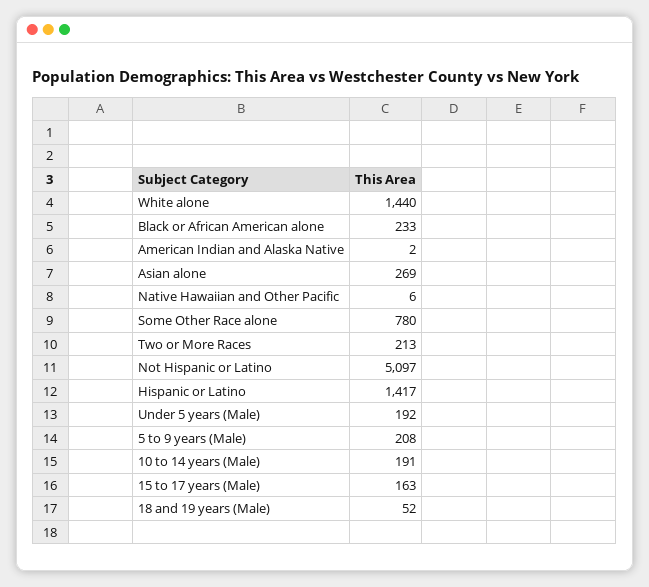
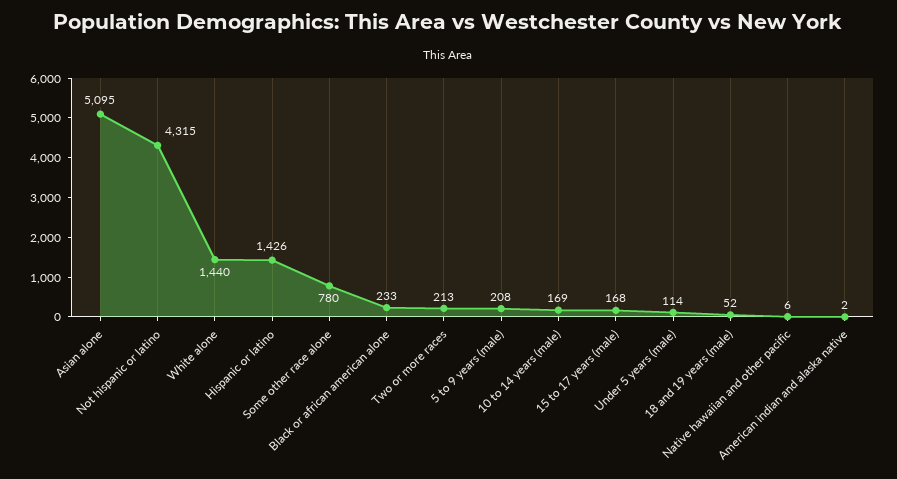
Asian alone: 269 -> 5095
Not Hispanic or Latino: 5097 -> 4315
Hispanic or Latino: 1417 -> 1426
Under 5 years (Male): 192 -> 114
10 to 14 years (Male): 191 -> 169
15 to 17 years (Male): 163 -> 168

